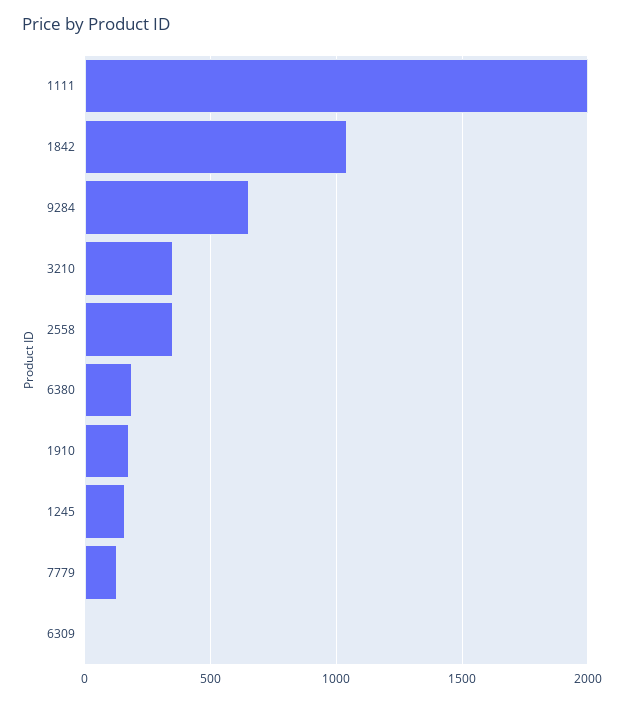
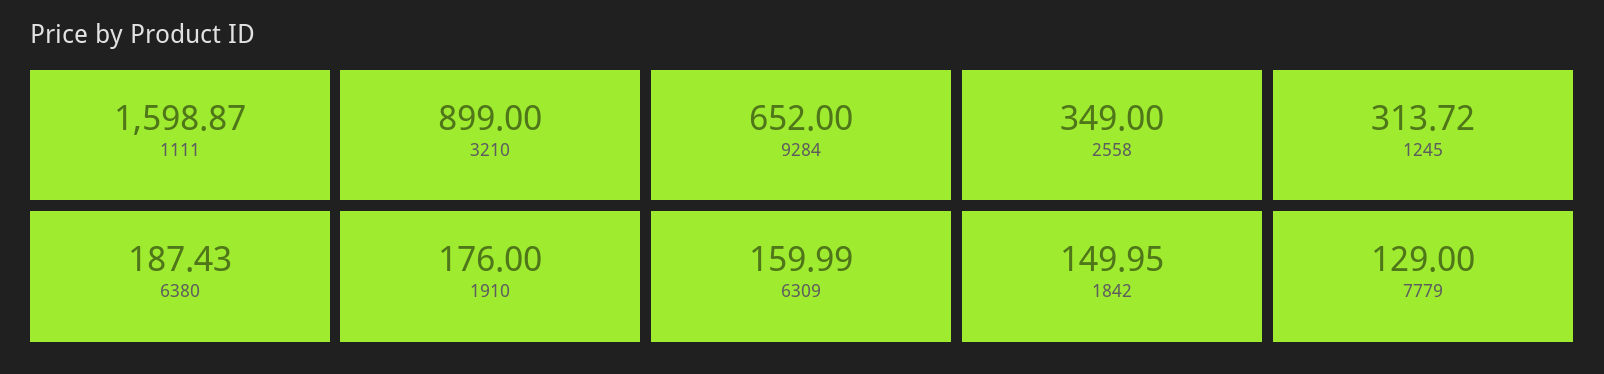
1111: 2000 -> 1598.87
1842: 1050 -> 149.95
3210: 350 -> 899
1245: 150 -> 313.72
6309: 0 -> 159.99

